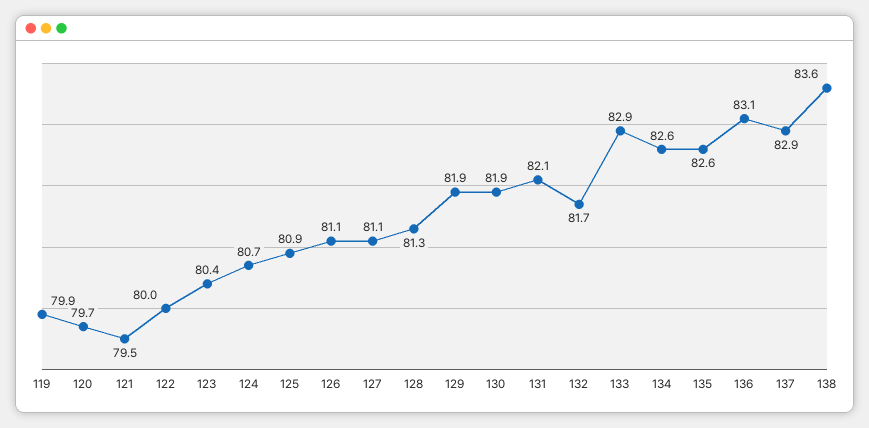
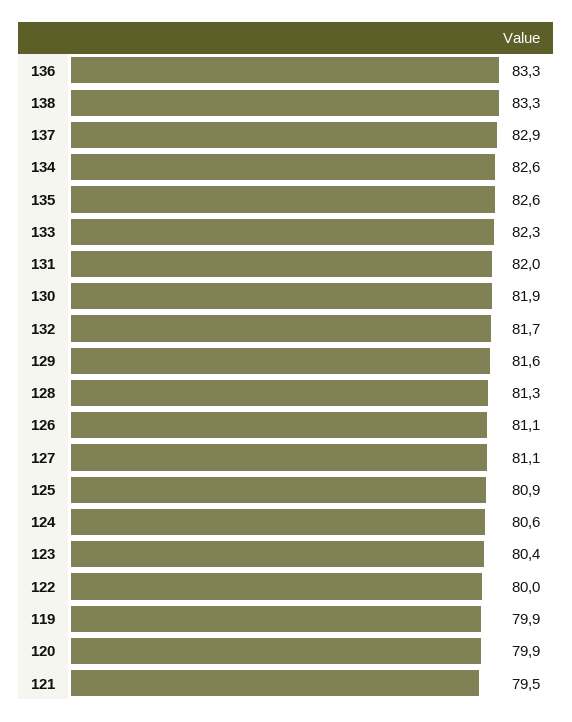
120: 79.7 -> 79.9
124: 80.7 -> 80.6
129: 81.9 -> 81.6
131: 82.1 -> 82
133: 82.9 -> 82.3
136: 83.1 -> 83.3
138: 83.6 -> 83.3

